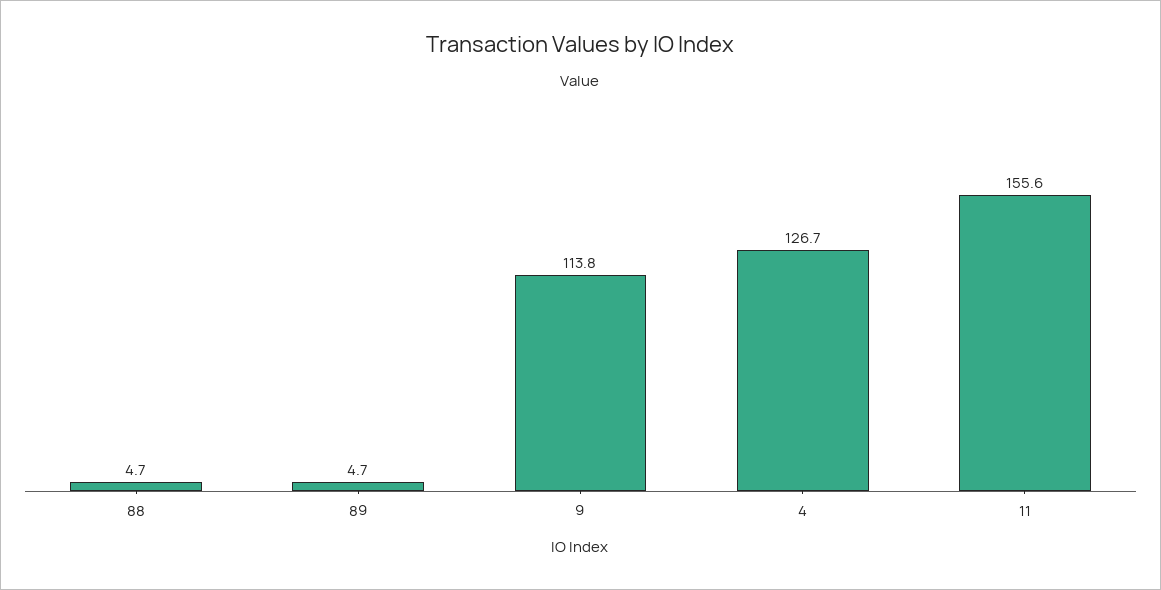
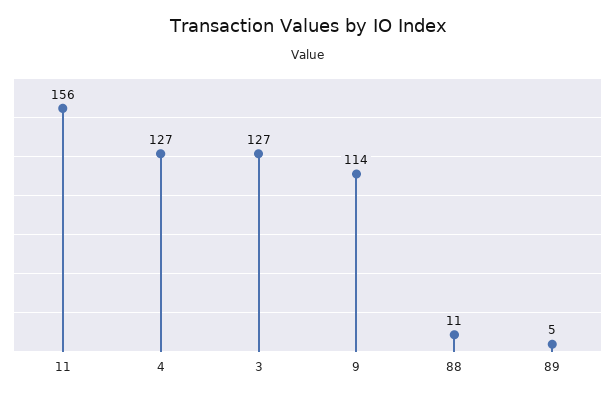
88: 4.7 -> 11
3: none -> 127

